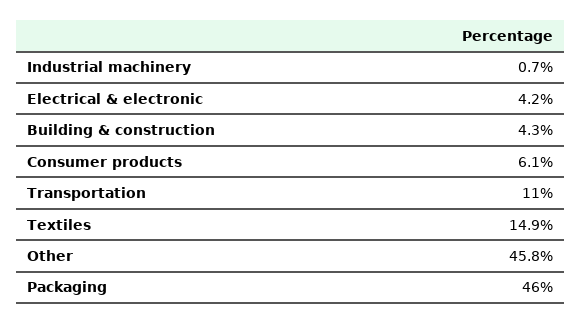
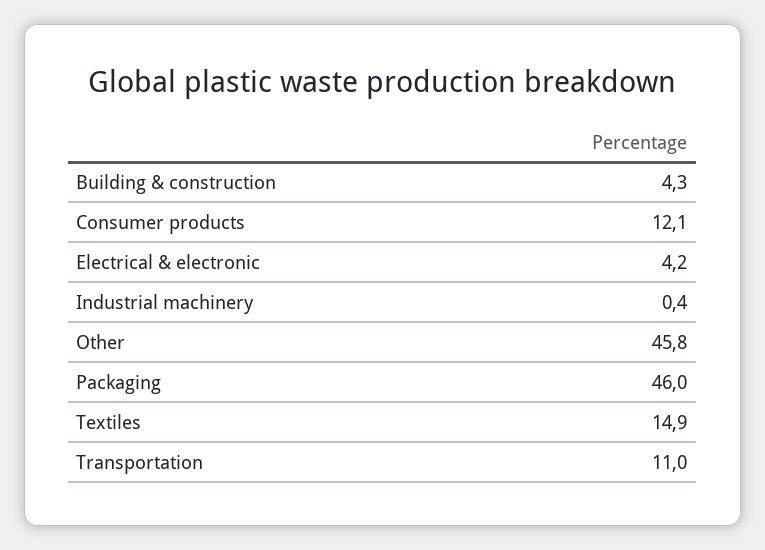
Industrial machinery: 0.7 -> 0.4
Consumer products: 6.1 -> 12.1

